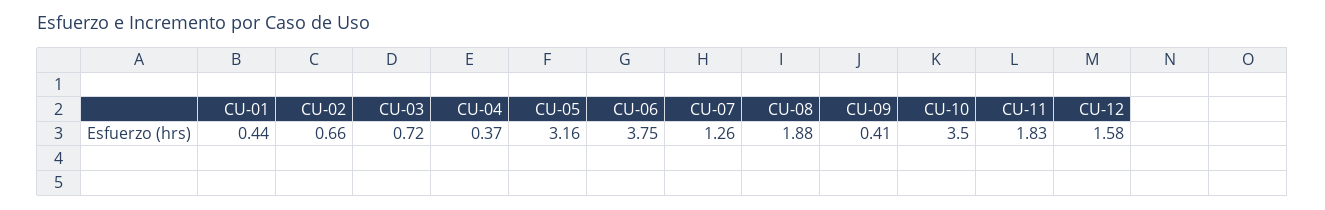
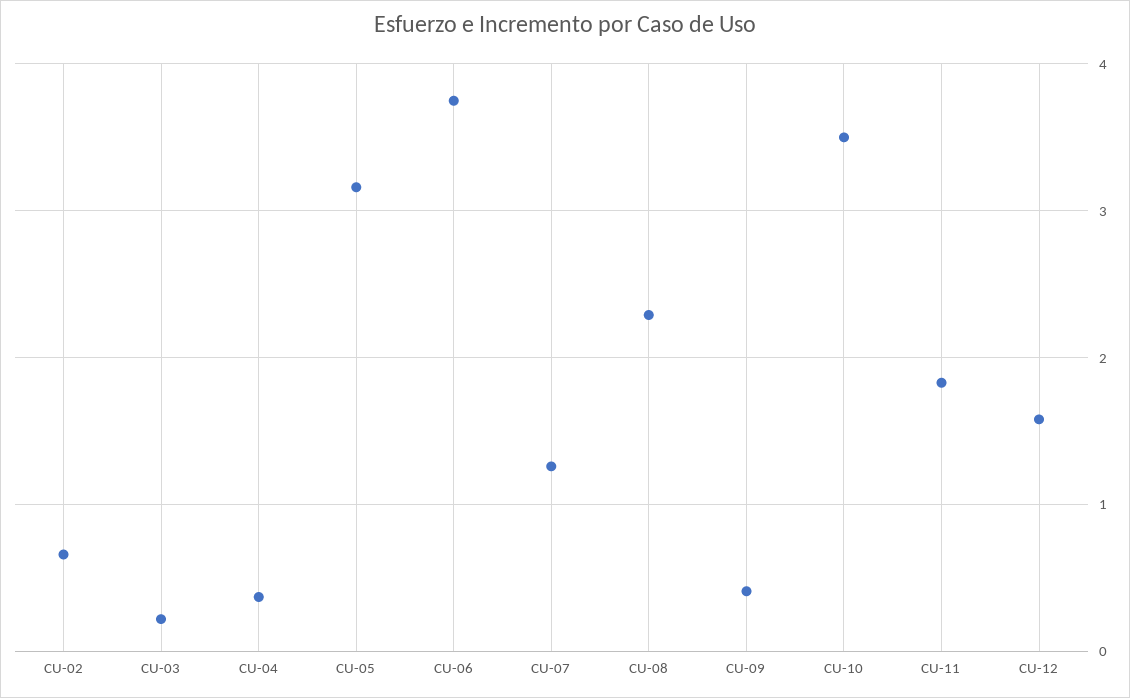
CU-01: 0.44 -> none
CU-03: 0.72 -> 0.2
CU-08: 1.88 -> 2.3

